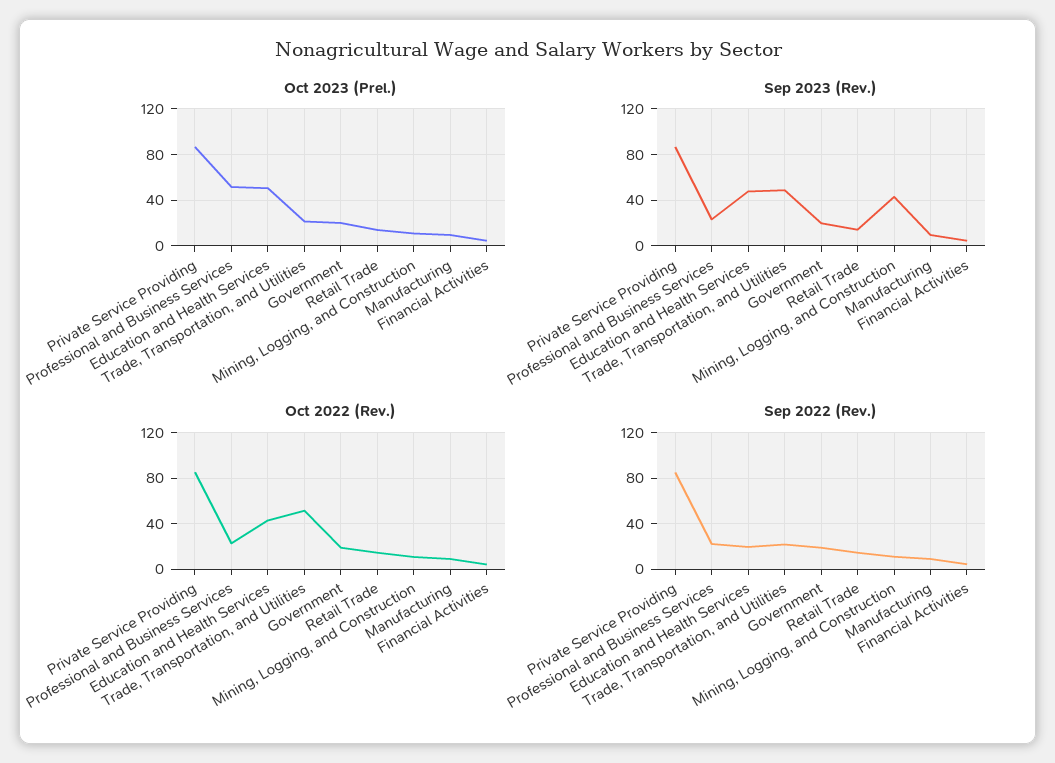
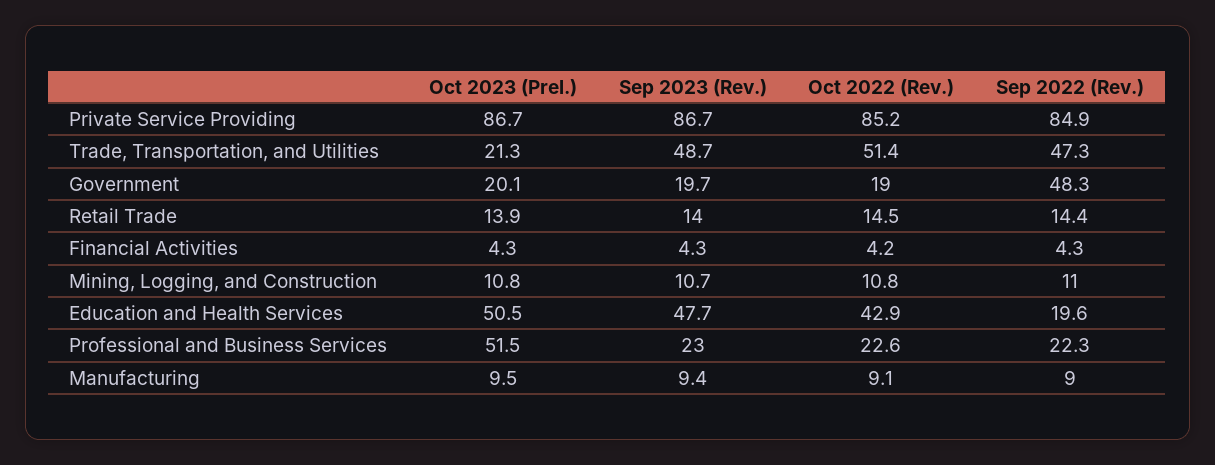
Sep 2023 (Rev.), Mining, Logging, and Construction: 40 -> 10.7
Sep 2022 (Rev.), Trade, Transportation, and Utilities: 20 -> 47.3
Sep 2022 (Rev.), Government: 20 -> 48.3

